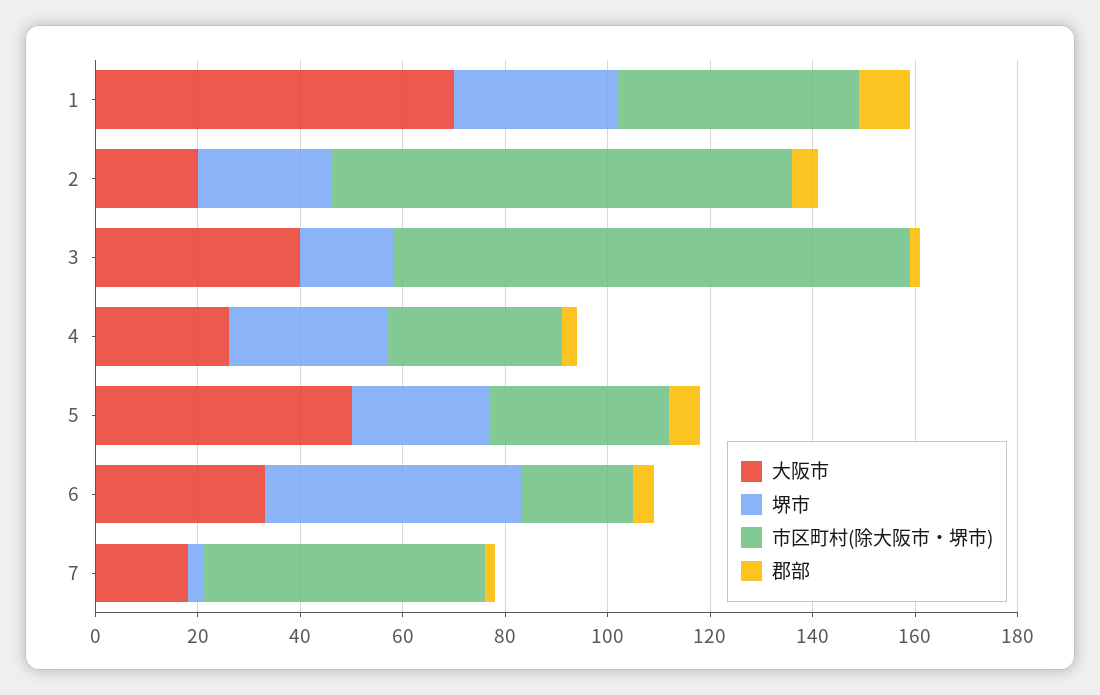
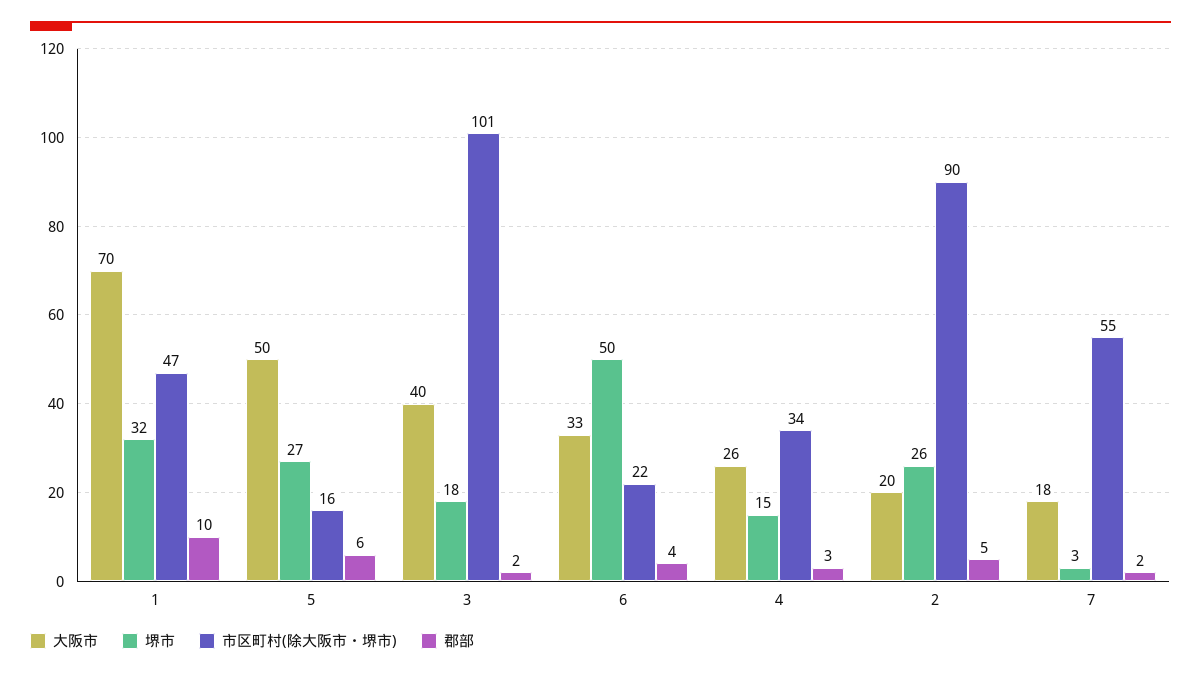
堺市, 4: 30 -> 15
市区町村(除大阪市・堺市), 5: 35 -> 16

